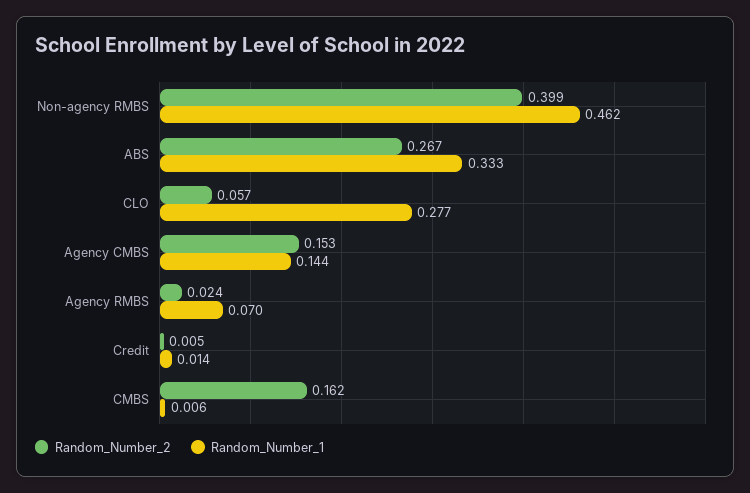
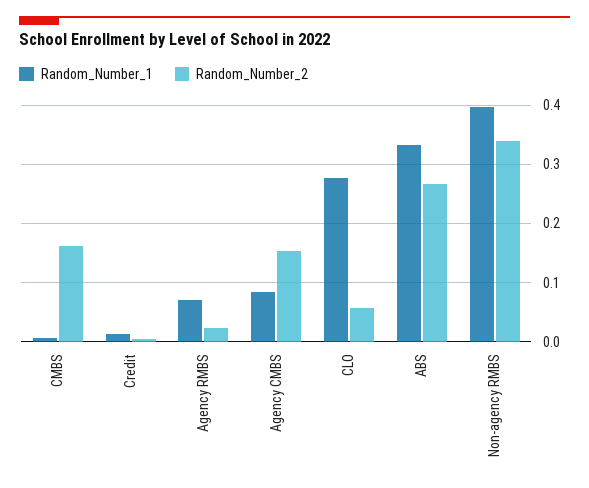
Random_Number_2, Non-agency RMBS: 0.399 -> 0.34
Random_Number_1, Non-agency RMBS: 0.462 -> 0.4
Random_Number_1, Agency CMBS: 0.144 -> 0.08

